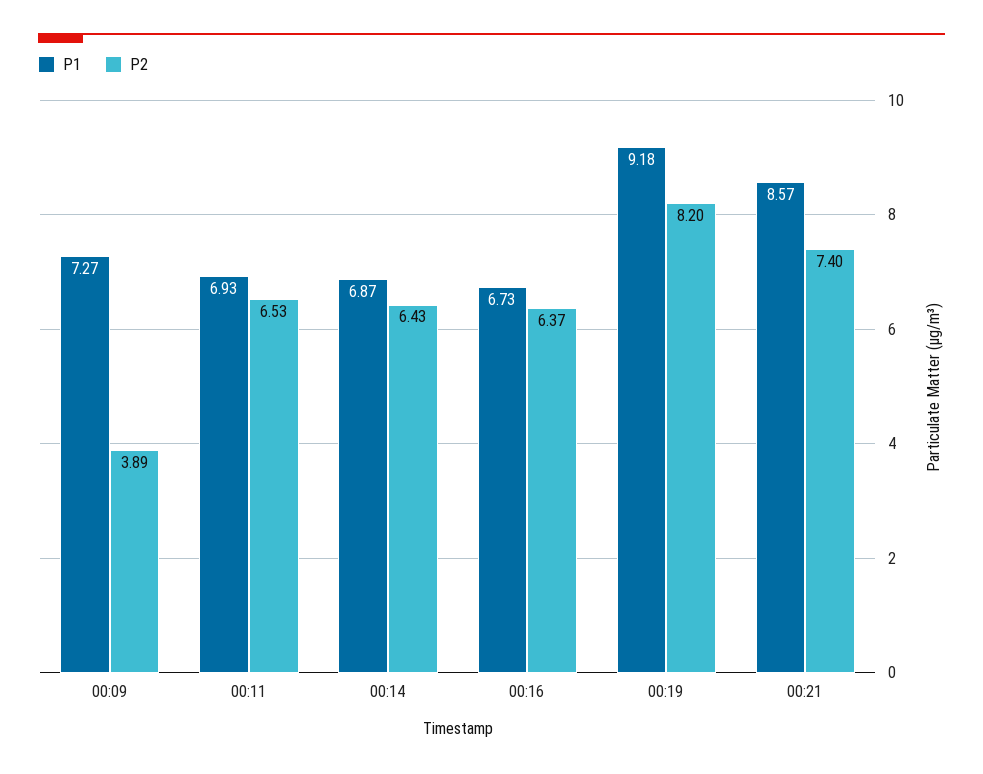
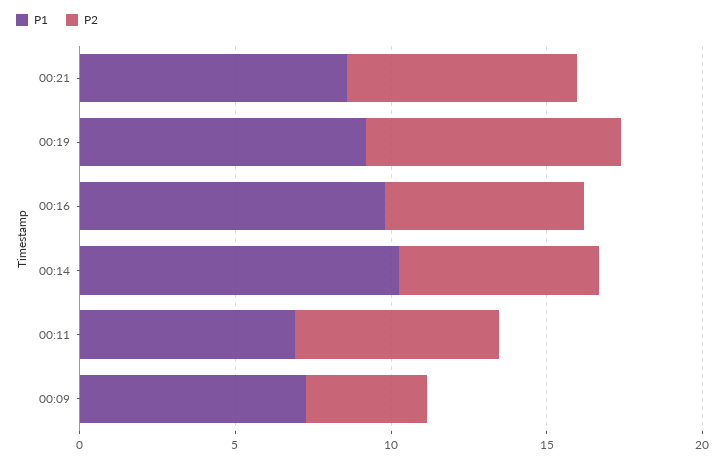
P1, 00:14: 6.87 -> 10
P1, 00:16: 6.73 -> 10

